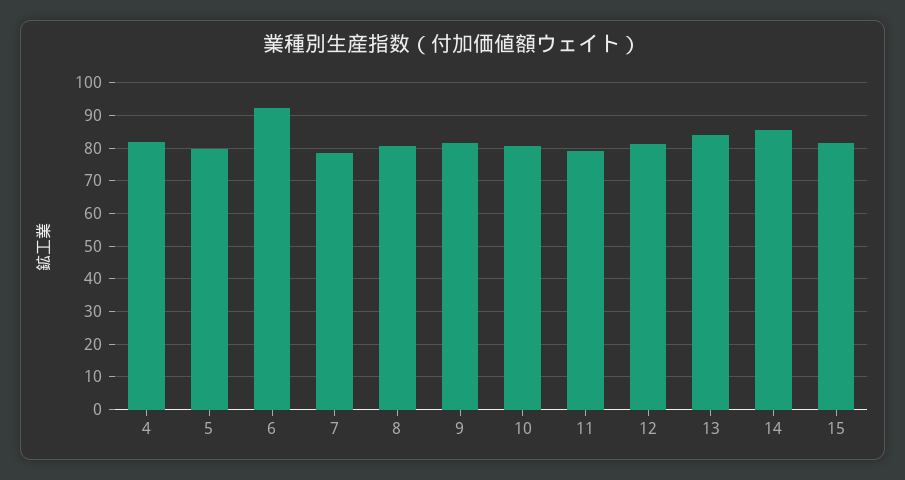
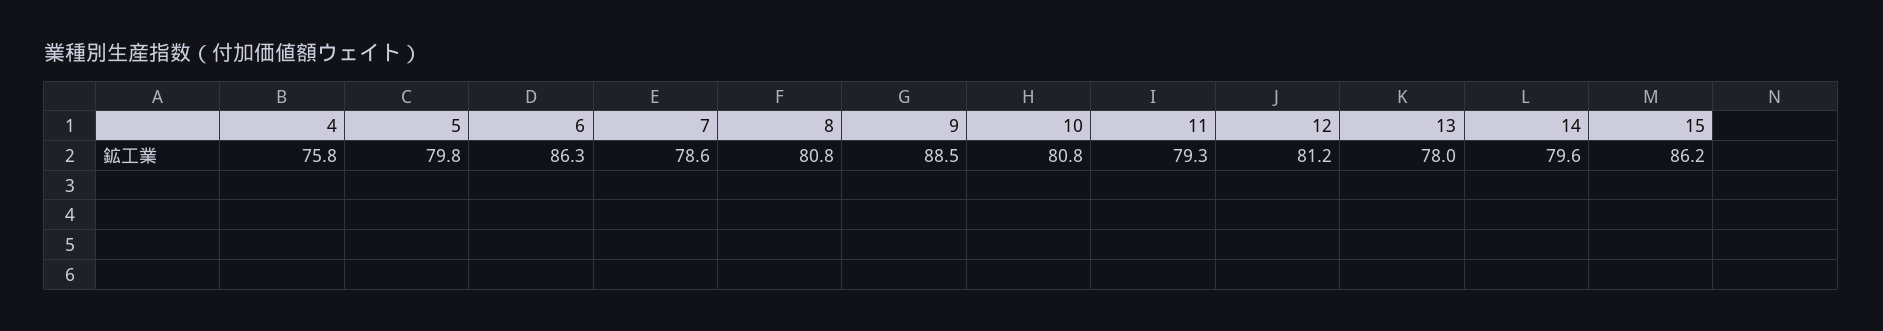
4: 82 -> 75.8
6: 92 -> 86.3
9: 82 -> 88.5
13: 84 -> 78
14: 86 -> 79.6
15: 82 -> 86.2

